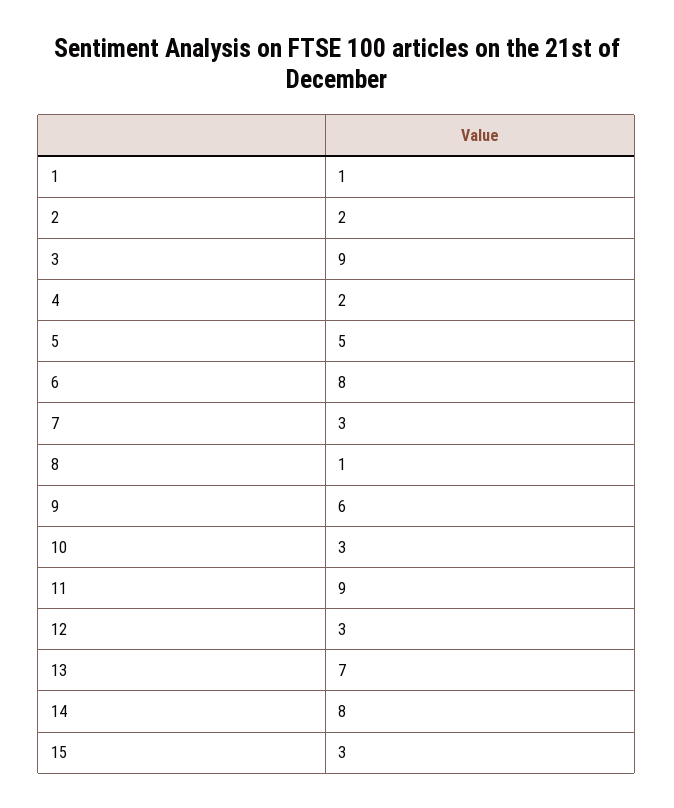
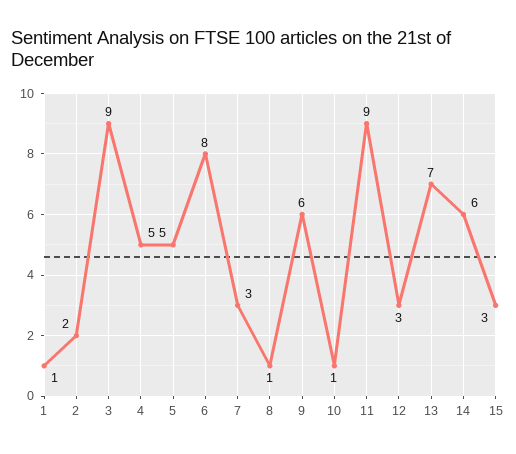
4: 2 -> 5
10: 3 -> 1
14: 8 -> 6

